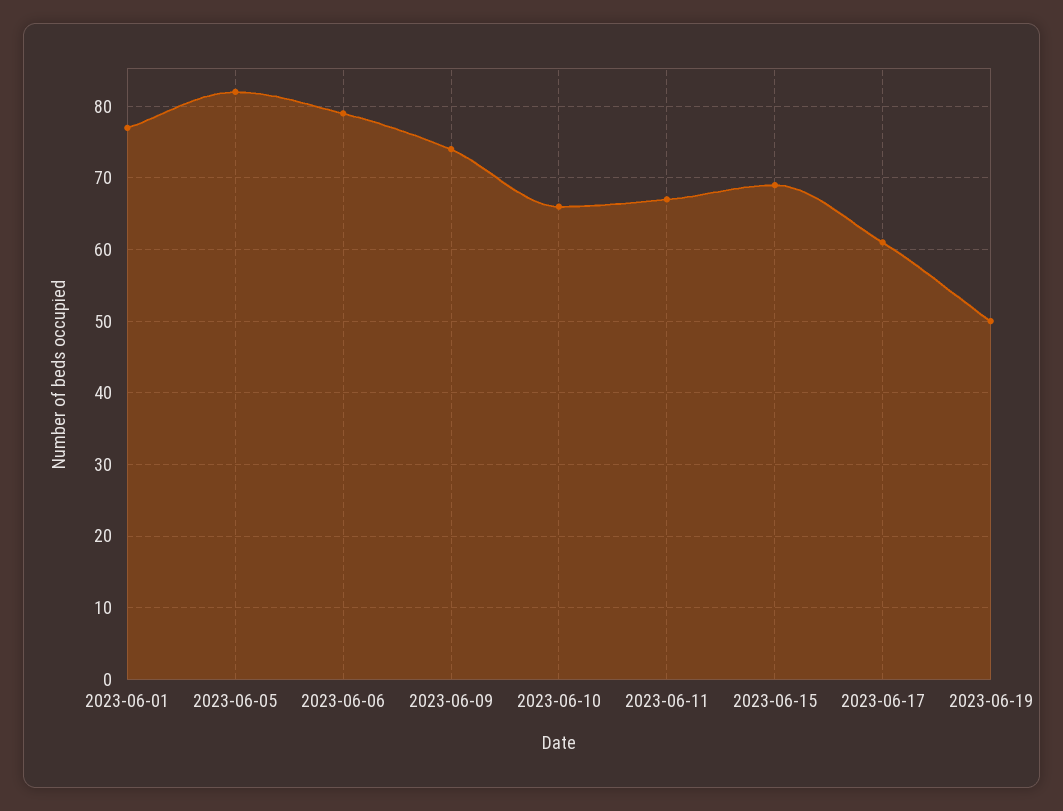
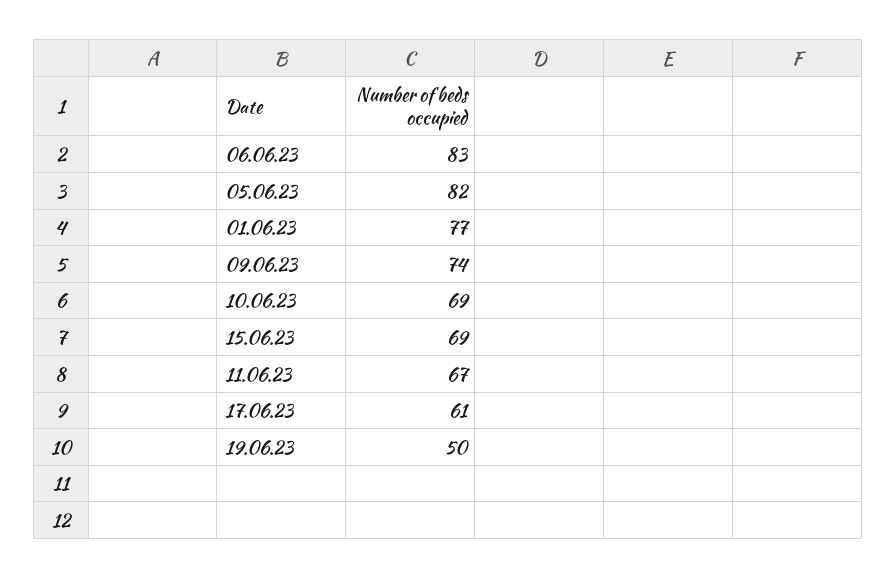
2023-06-06: 79 -> 83
2023-06-10: 66 -> 69

